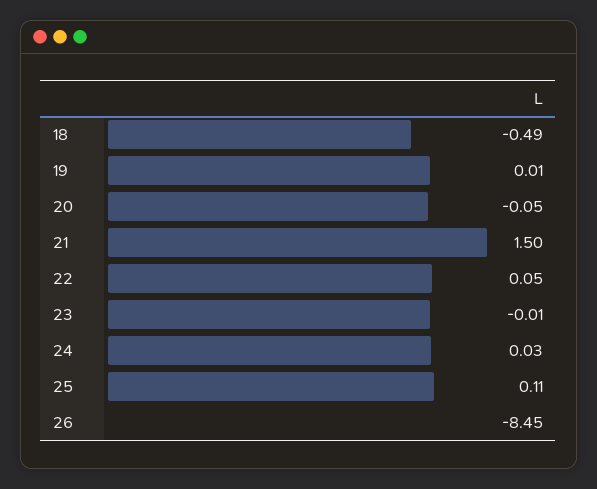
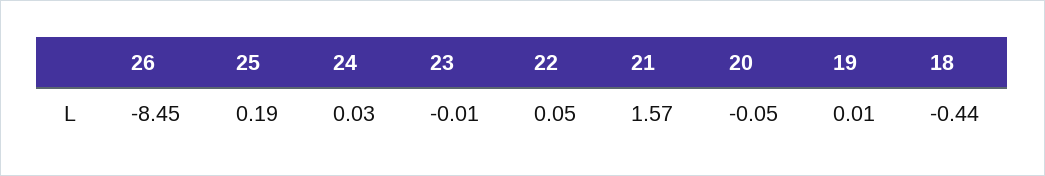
18: -0.49 -> -0.44
21: 1.5 -> 1.57
25: 0.11 -> 0.19

